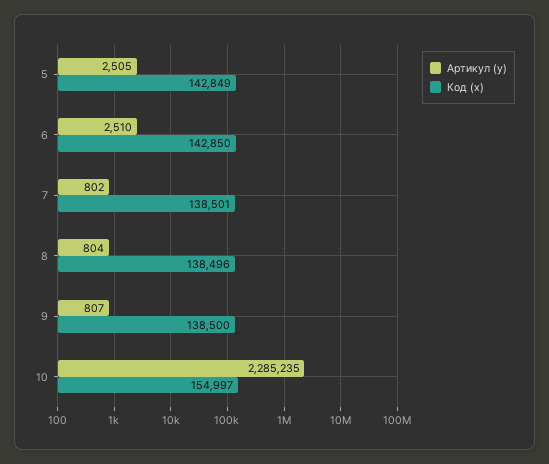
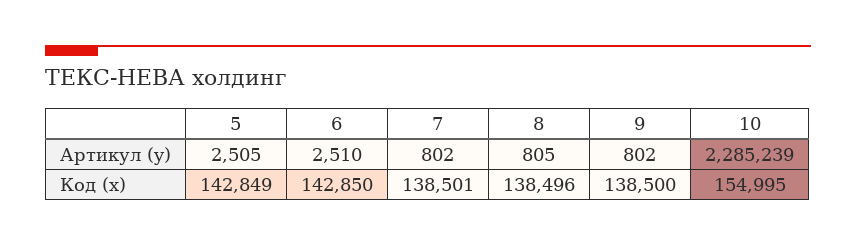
Артикул (y), 8: 804 -> 805
Артикул (y), 9: 807 -> 802
Артикул (y), 10: 2285235 -> 2285239
Код (x), 10: 154997 -> 154995

